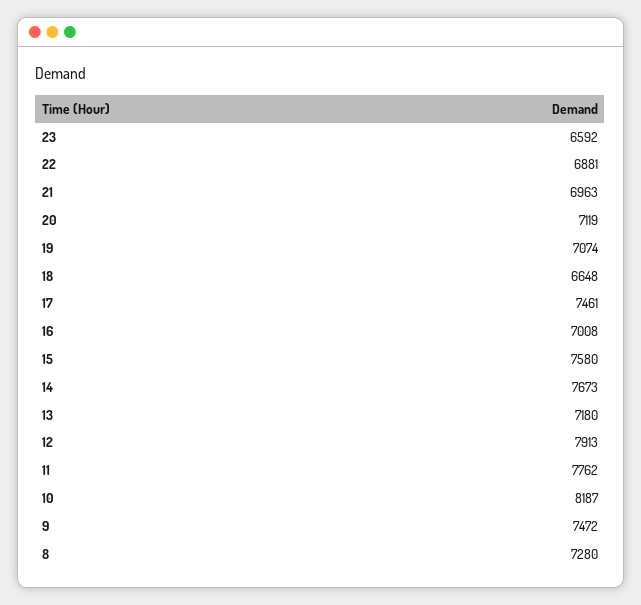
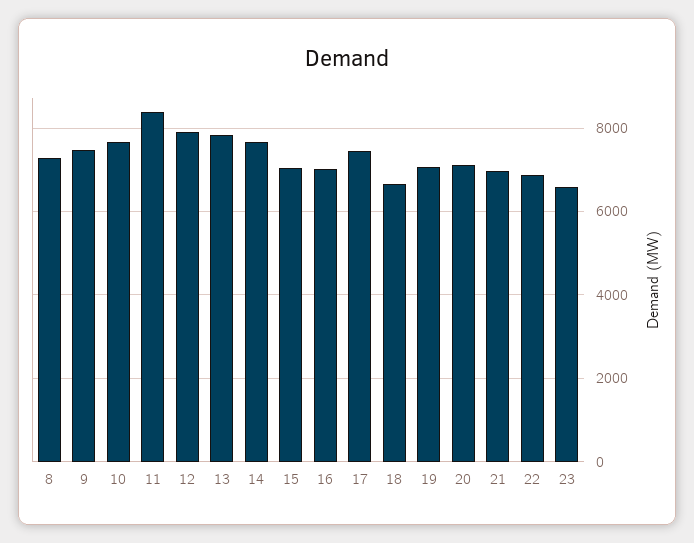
15: 7580 -> 7000
13: 7180 -> 7800
11: 7762 -> 8400
10: 8187 -> 7600

